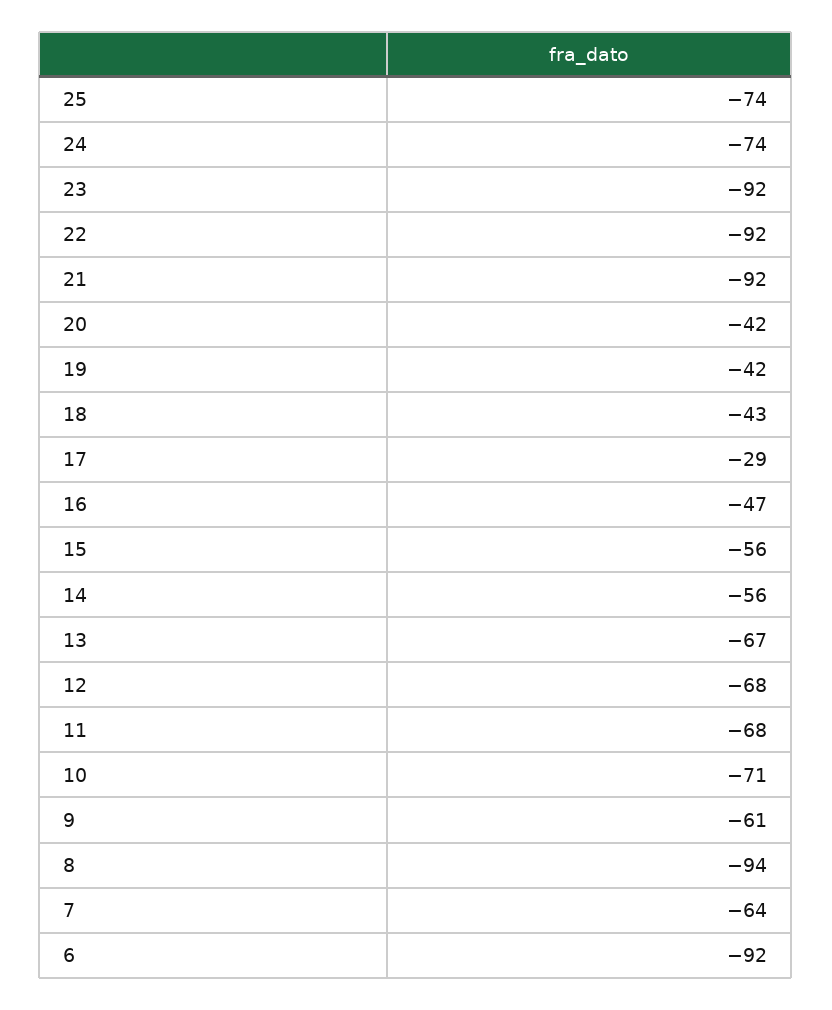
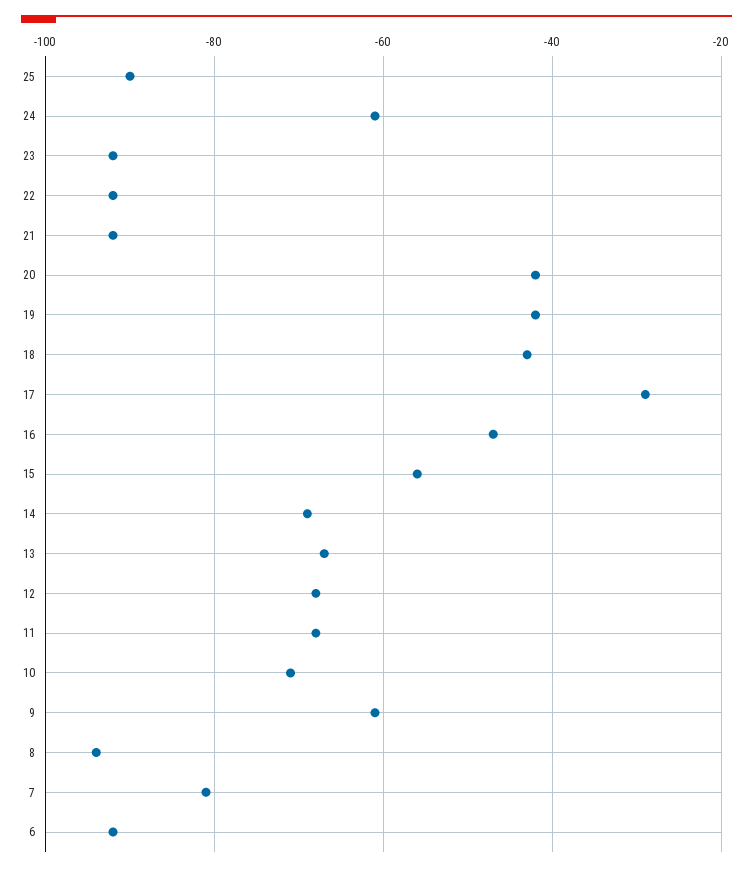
25: -74 -> -90
24: -74 -> -60
14: -56 -> -70
7: -64 -> -80

